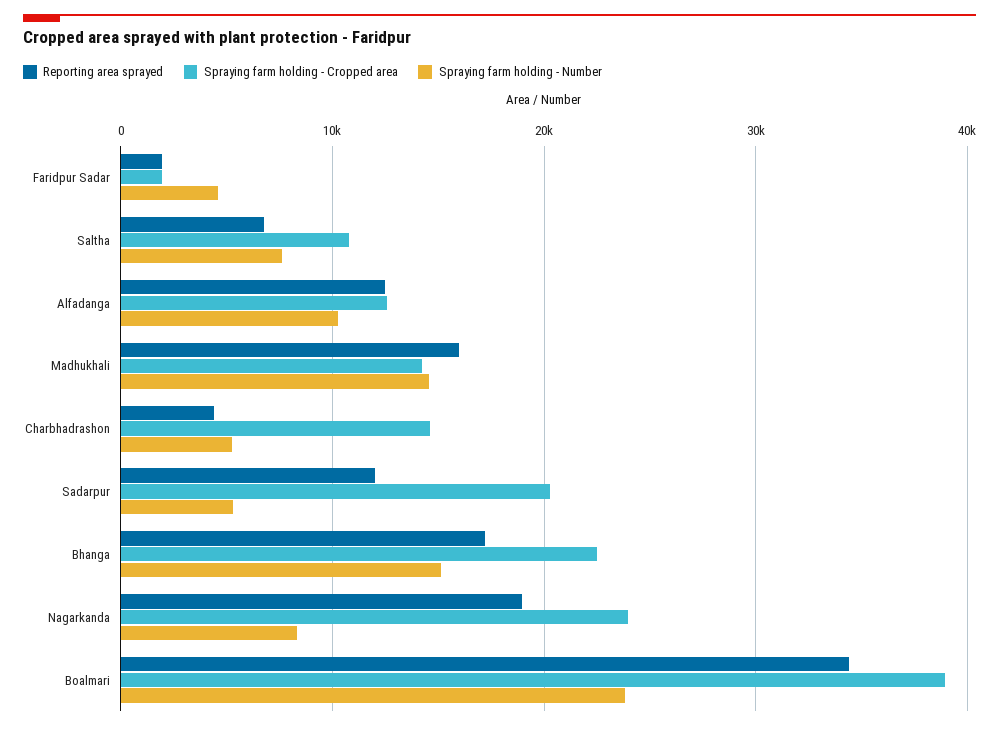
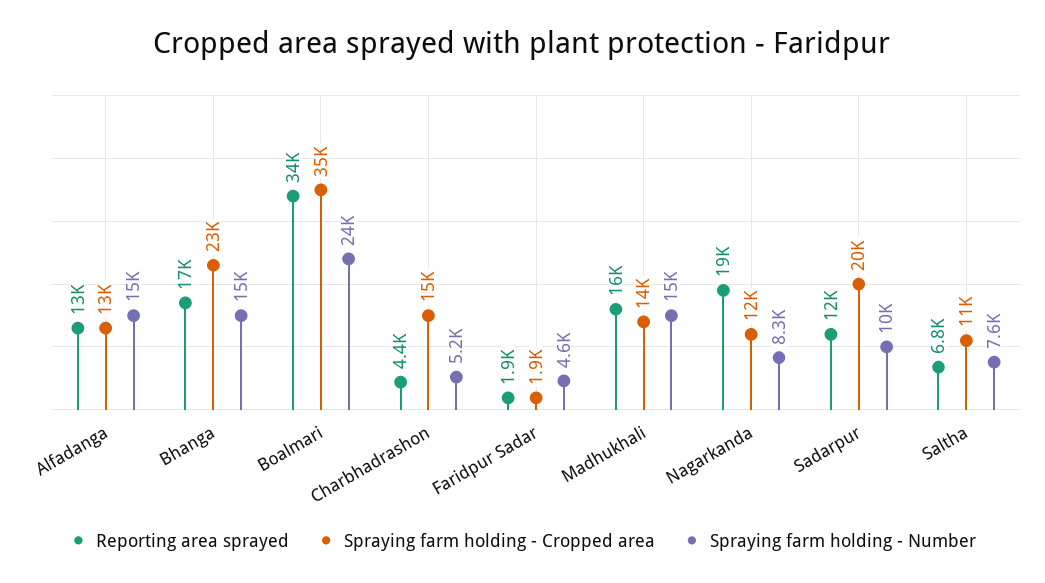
Spraying farm holding - Number, Alfadanga: 10000 -> 15000
Spraying farm holding - Number, Sadarpur: 5000 -> 10000
Spraying farm holding - Cropped area, Nagarkanda: 24000 -> 12000
Spraying farm holding - Cropped area, Boalmari: 39000 -> 35000

